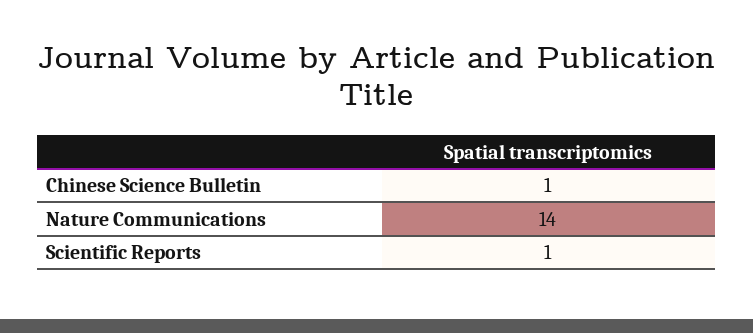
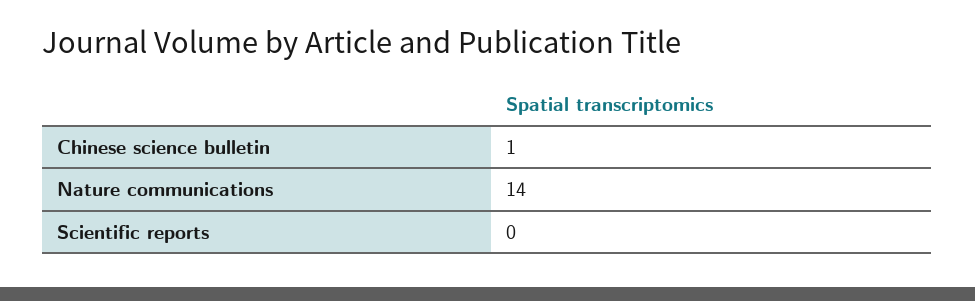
Scientific Reports: 1 -> 0

